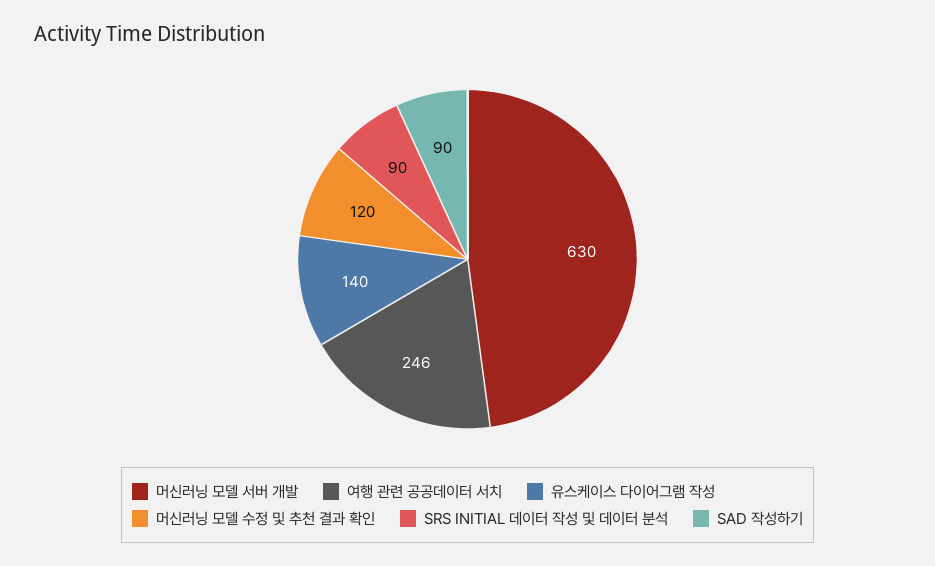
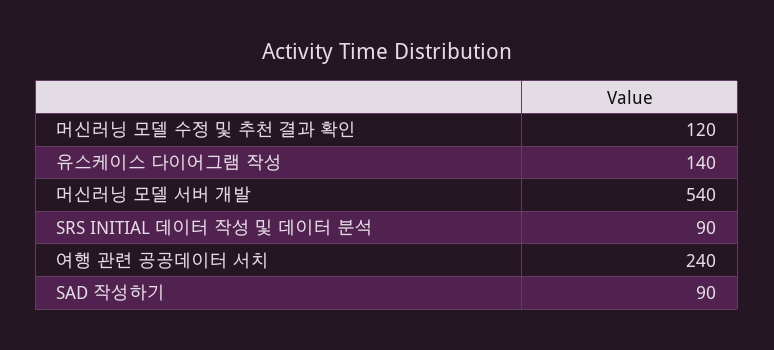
머신러닝 모델 서버 개발: 630 -> 540
여행 관련 공공데이터 서치: 246 -> 240

